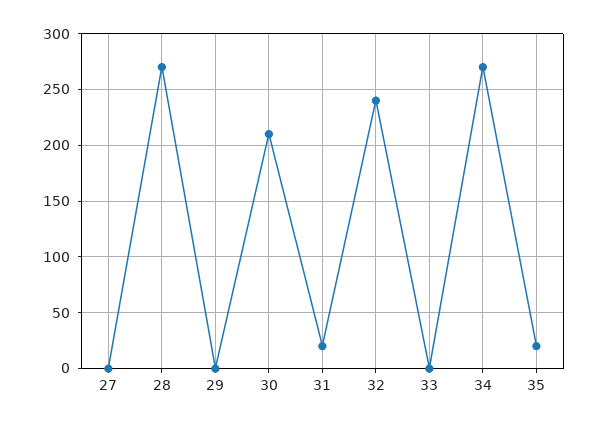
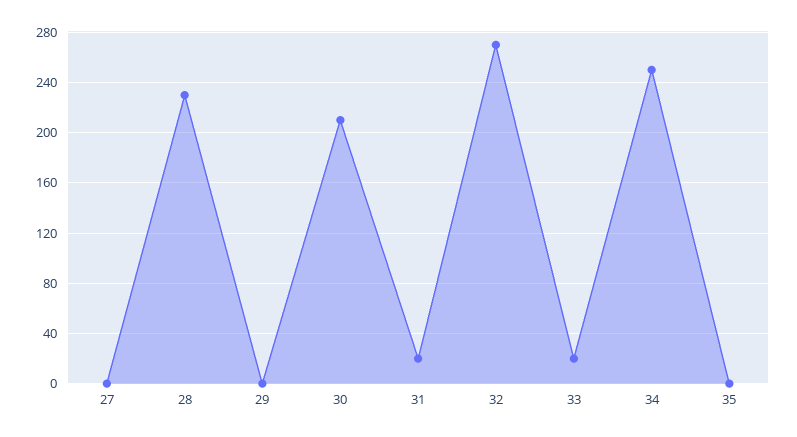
28: 270 -> 230
32: 240 -> 270
33: 0 -> 20
34: 270 -> 250
35: 20 -> 0

